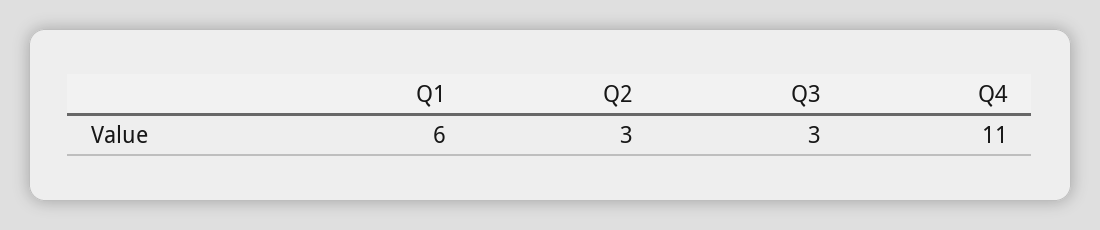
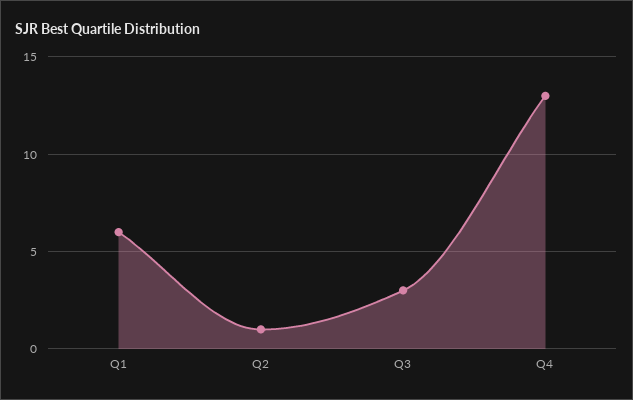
Q2: 3 -> 1
Q4: 11 -> 13

